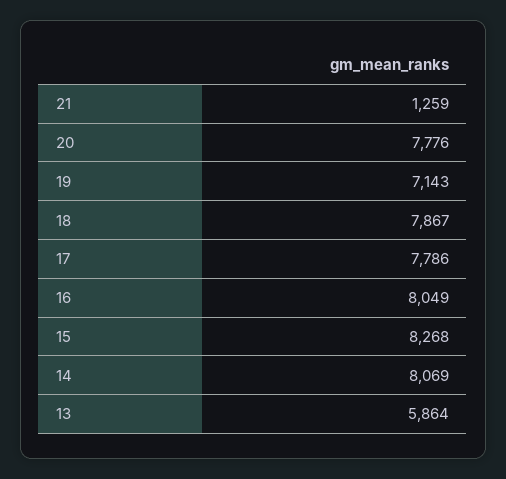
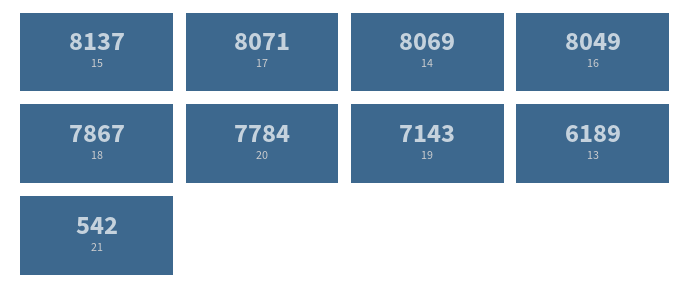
21: 1259 -> 542
20: 7776 -> 7784
17: 7786 -> 8071
15: 8268 -> 8137
13: 5864 -> 6189

